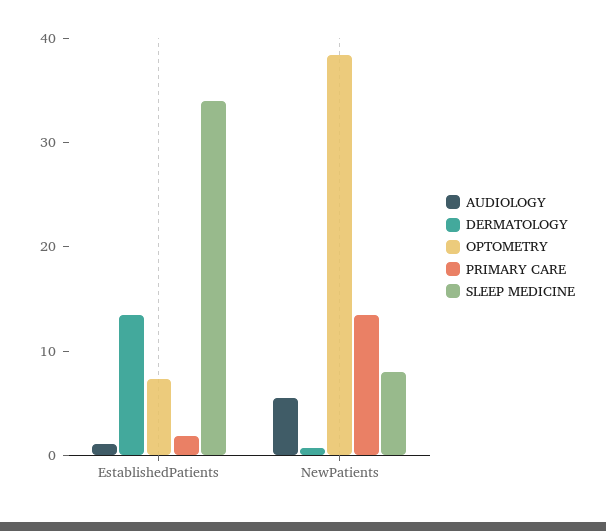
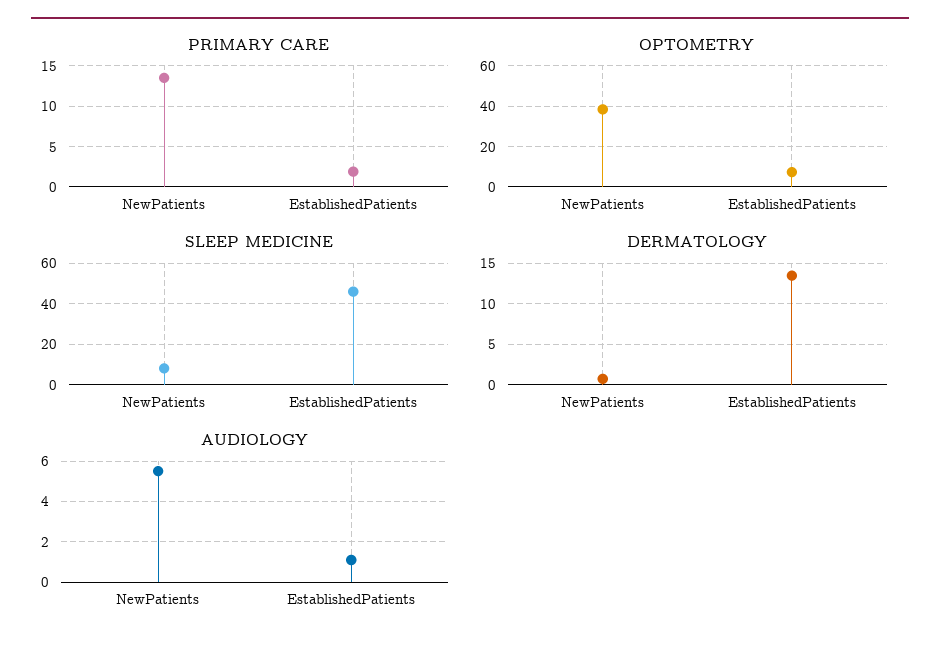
SLEEP MEDICINE, EstablishedPatients: 34 -> 45

